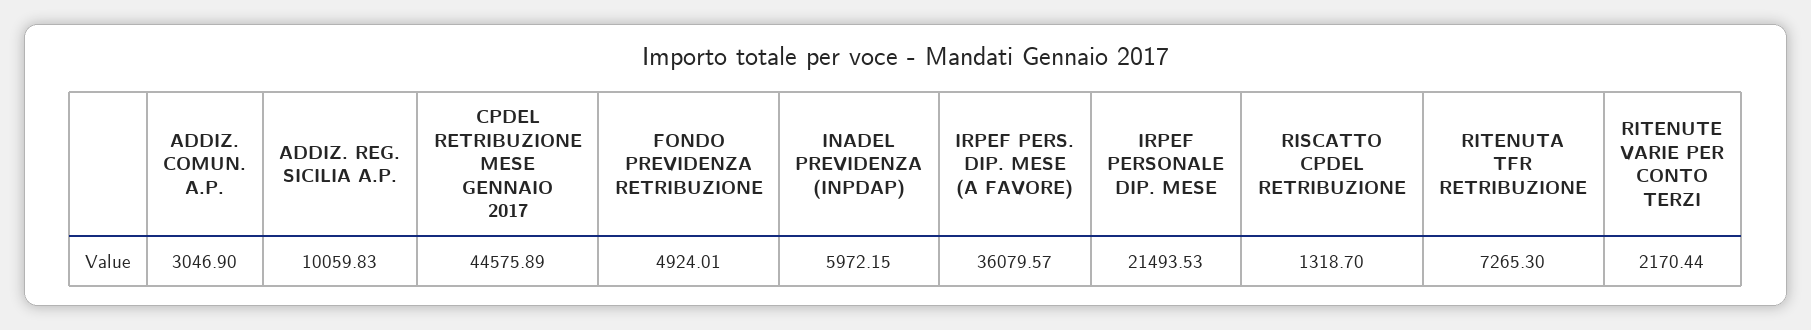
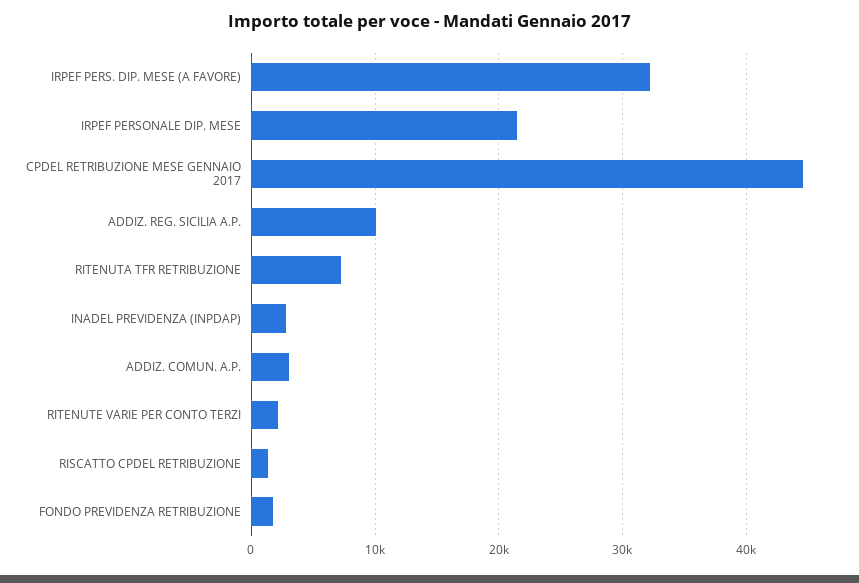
FONDO PREVIDENZA RETRIBUZIONE: 4924.01 -> 2000
INADEL PREVIDENZA (INPDAP): 5972.15 -> 3000
IRPEF PERS. DIP. MESE (A FAVORE): 36079.57 -> 32000

